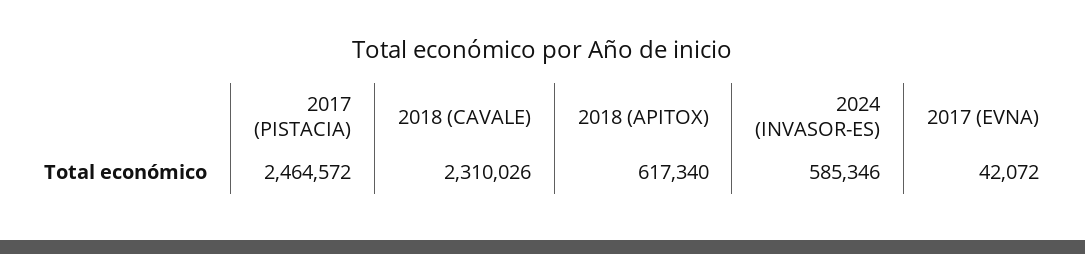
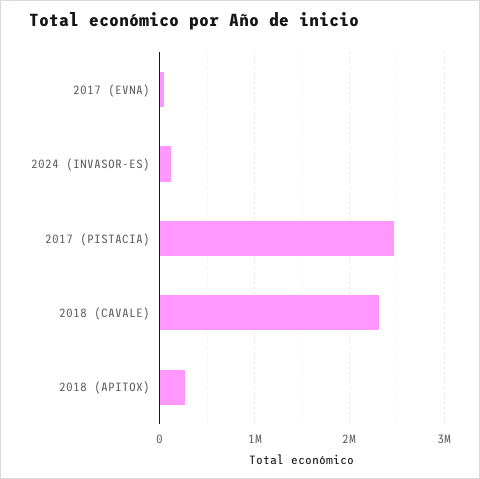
2018 (APITOX): 617340 -> 300000
2024 (INVASOR-ES): 585346 -> 100000

